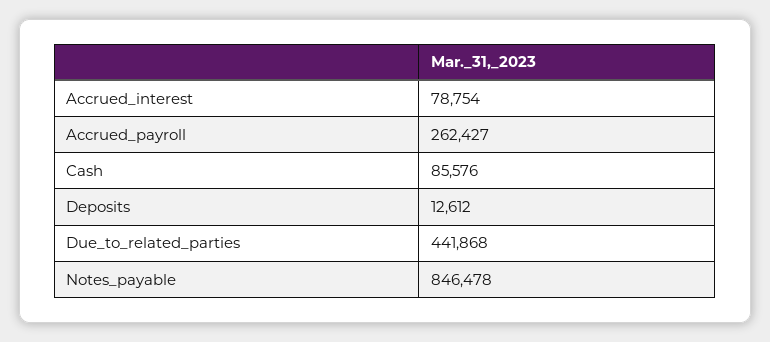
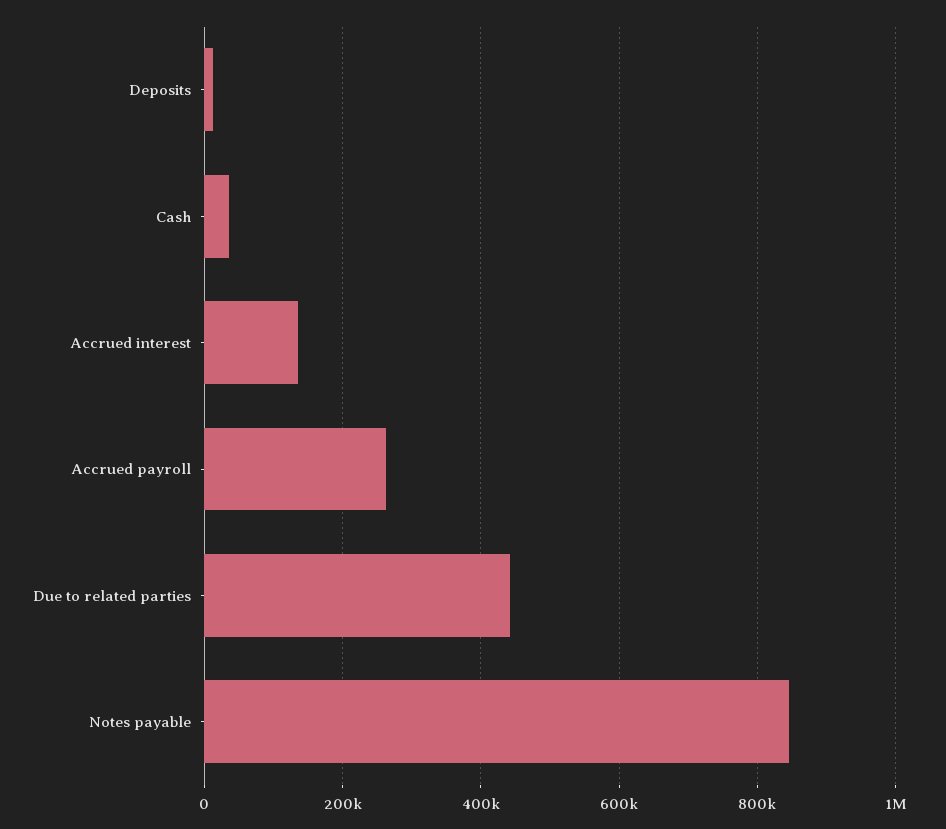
Accrued_interest: 78754 -> 140000
Cash: 85576 -> 40000

